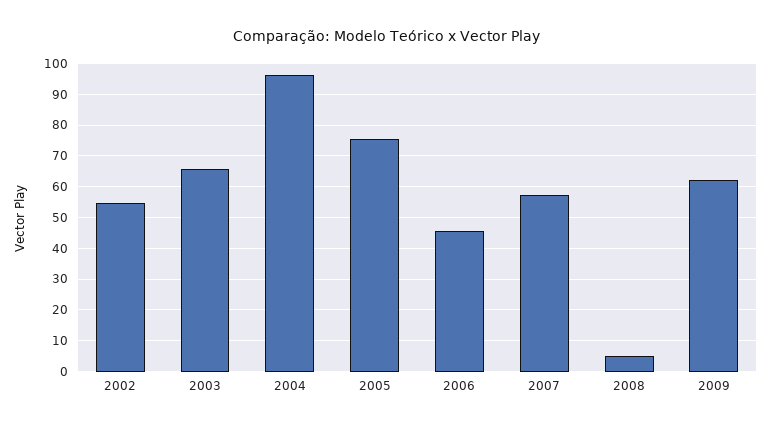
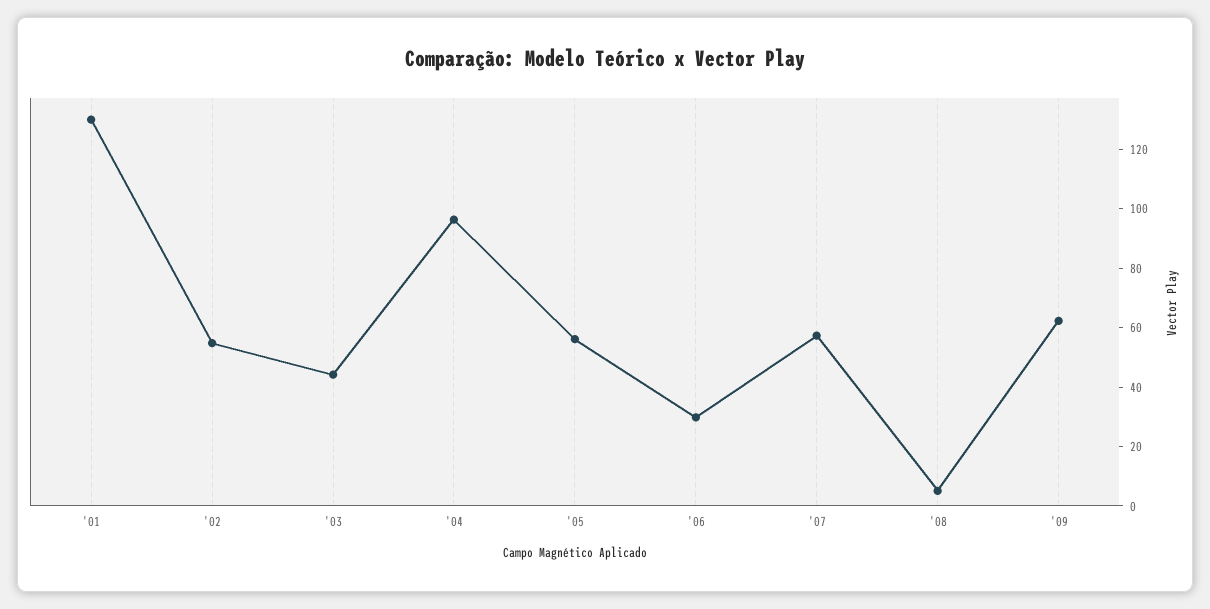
2003: 66 -> 45
2005: 76 -> 55
2006: 46 -> 30
'01: none -> 130

